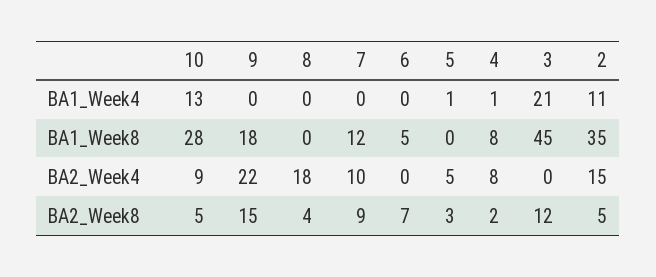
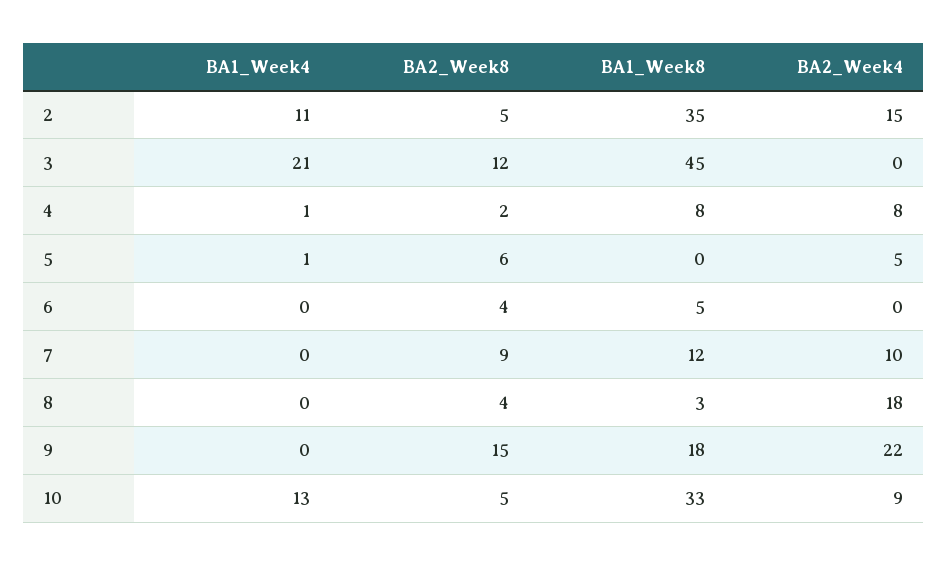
10, BA1_Week8: 28 -> 33
8, BA1_Week8: 0 -> 3
6, BA2_Week8: 7 -> 4
5, BA2_Week8: 3 -> 6

